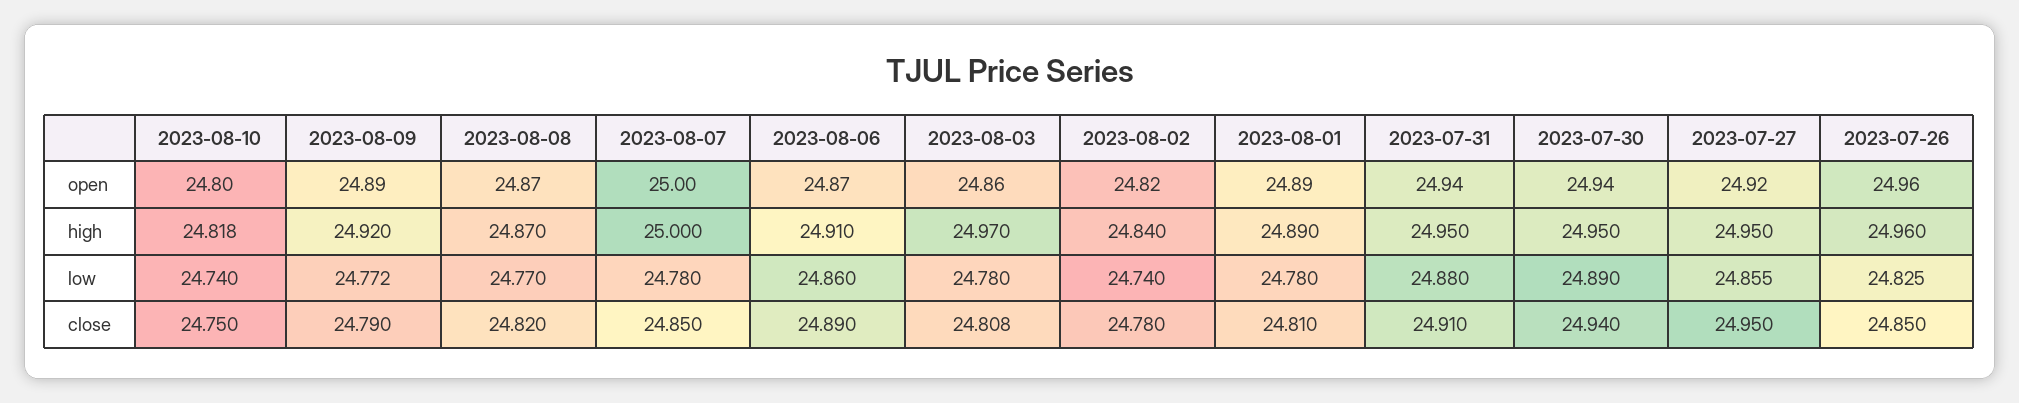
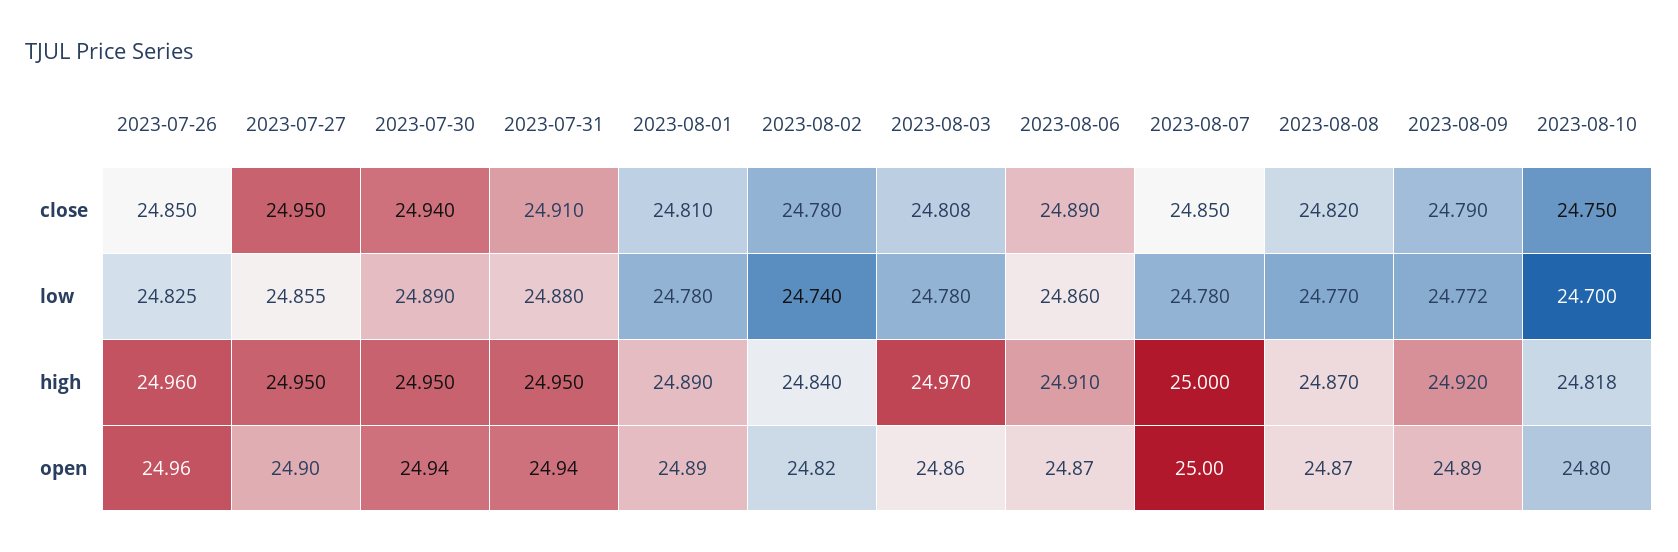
2023-07-27, open: 24.92 -> 24.9
2023-08-10, low: 24.74 -> 24.7

